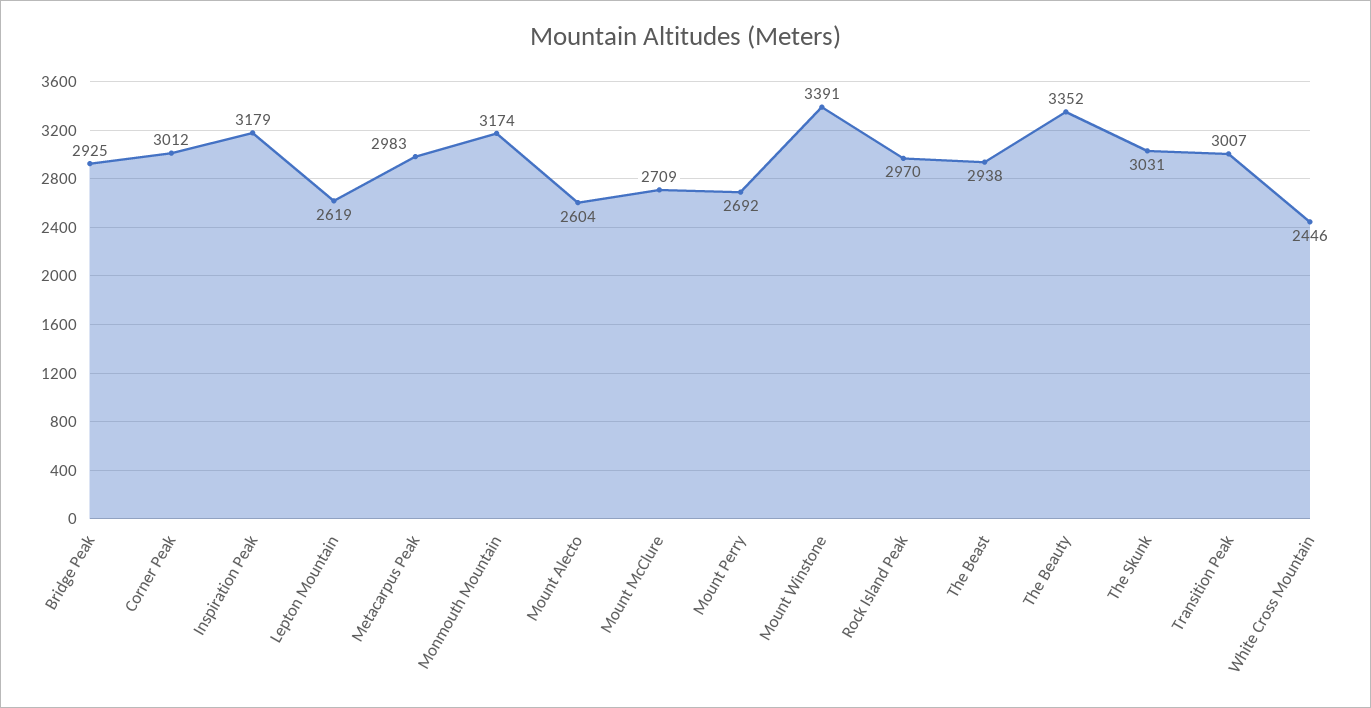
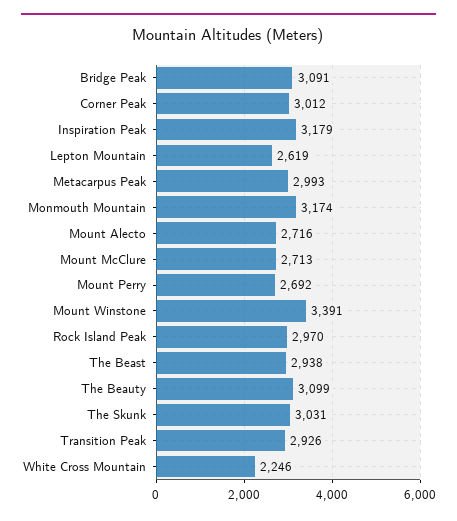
Bridge Peak: 2925 -> 3091
Metacarpus Peak: 2983 -> 2993
Mount Alecto: 2604 -> 2716
Mount McClure: 2709 -> 2713
The Beauty: 3352 -> 3099
Transition Peak: 3007 -> 2926
White Cross Mountain: 2446 -> 2246

